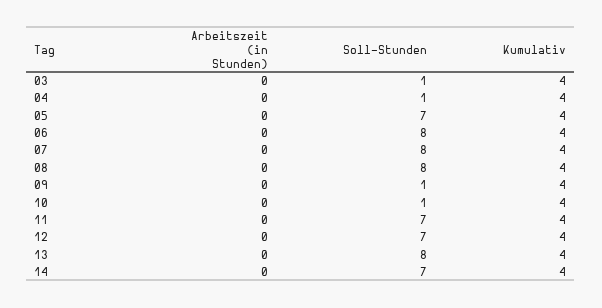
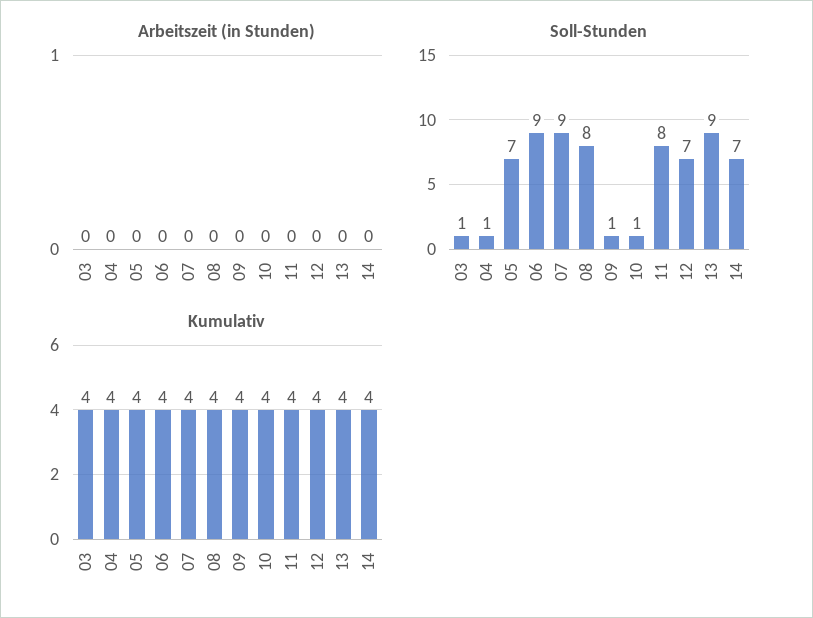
Soll-Stunden, 06: 8 -> 9
Soll-Stunden, 07: 8 -> 9
Soll-Stunden, 11: 7 -> 8
Soll-Stunden, 13: 8 -> 9

